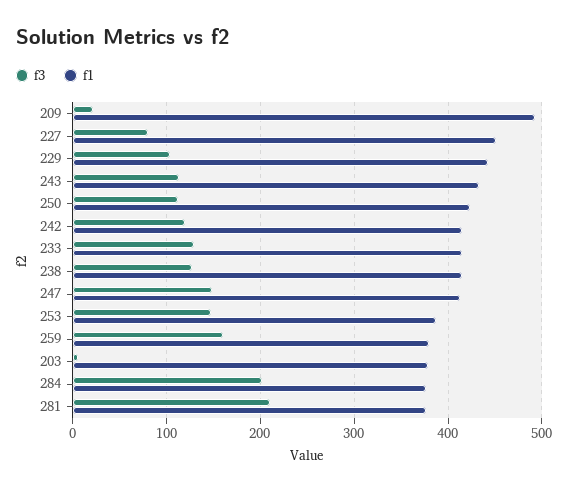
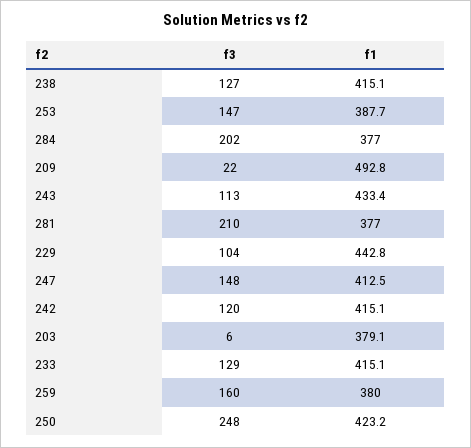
f3, 227: 80 -> none
f1, 227: 450 -> none
f3, 250: 110 -> 248

